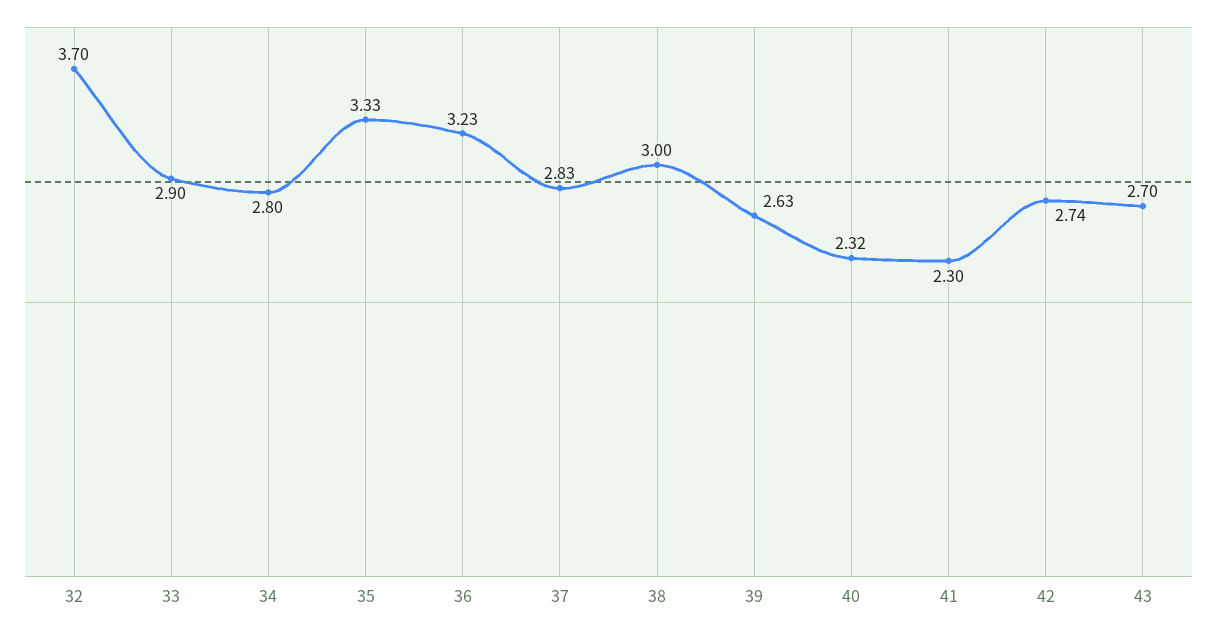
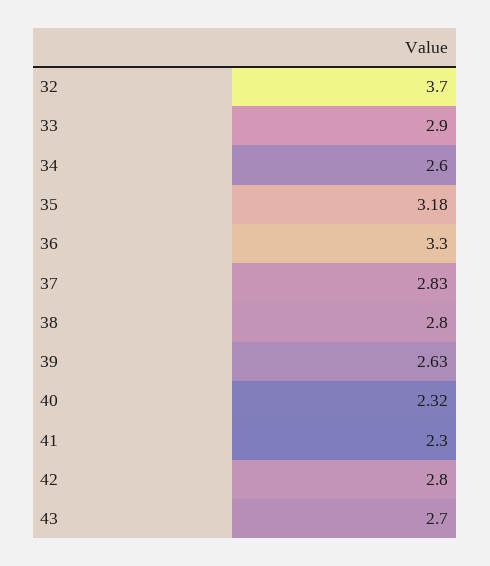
34: 2.8 -> 2.6
35: 3.33 -> 3.18
36: 3.23 -> 3.3
38: 3 -> 2.8
42: 2.74 -> 2.8

